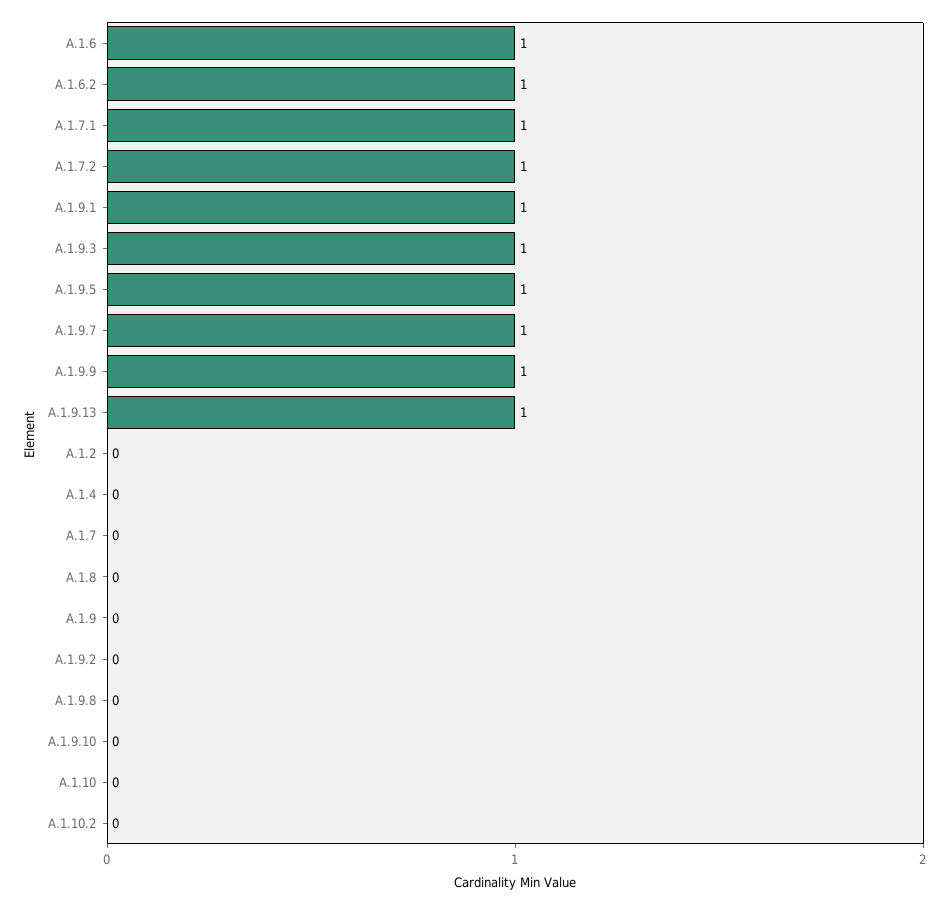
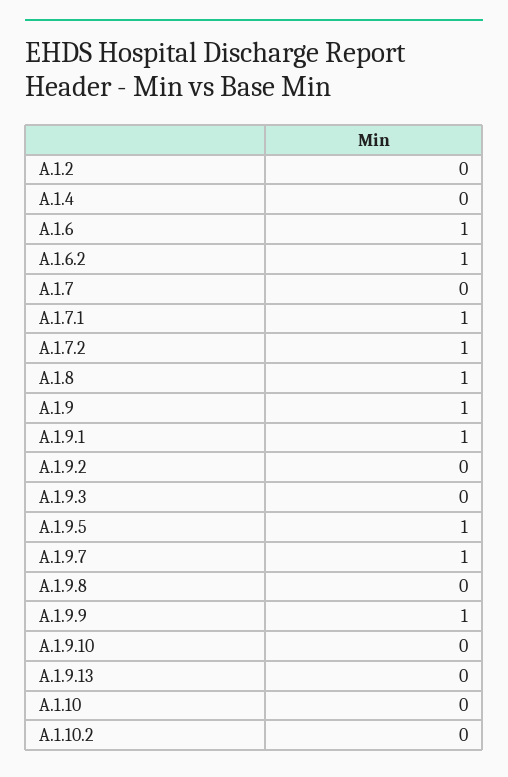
A.1.9.3: 1 -> 0
A.1.9.13: 1 -> 0
A.1.8: 0 -> 1
A.1.9: 0 -> 1

